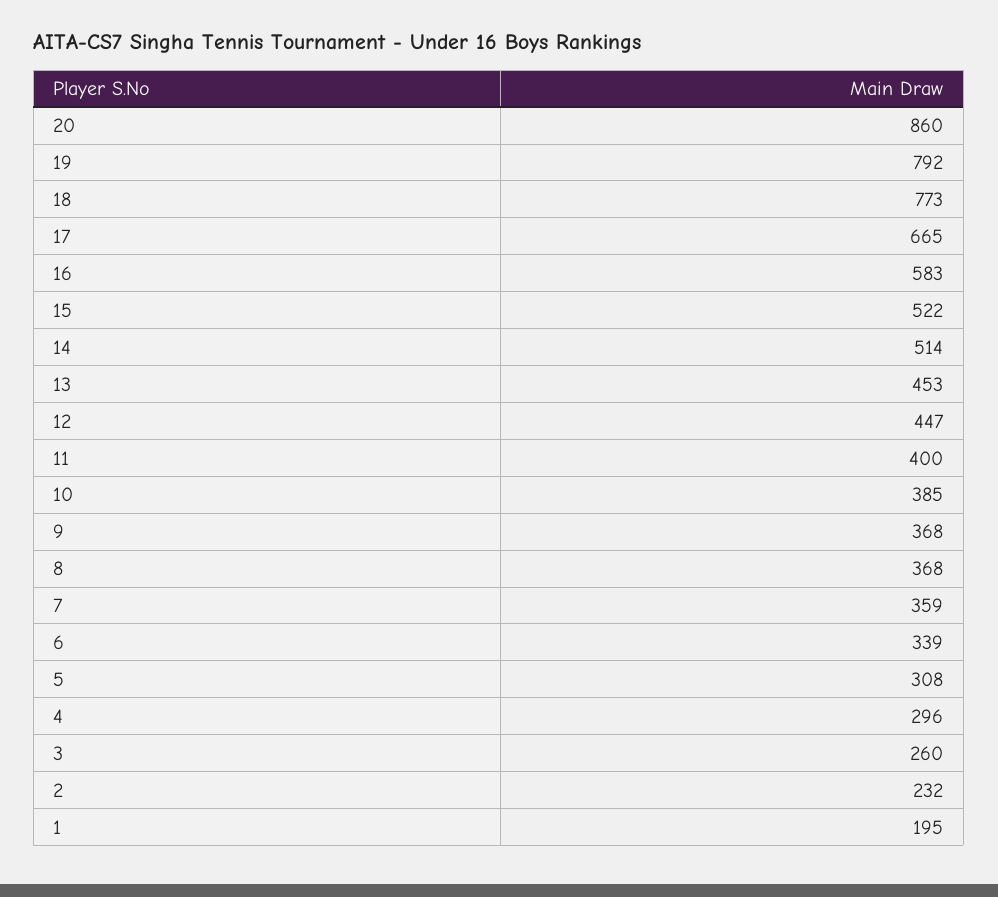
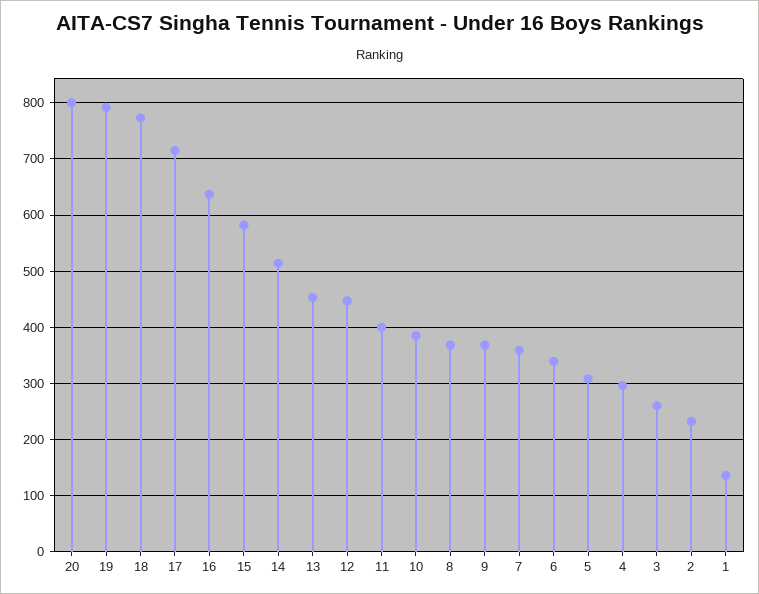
20: 860 -> 800
17: 665 -> 720
16: 583 -> 640
15: 522 -> 580
1: 195 -> 140

